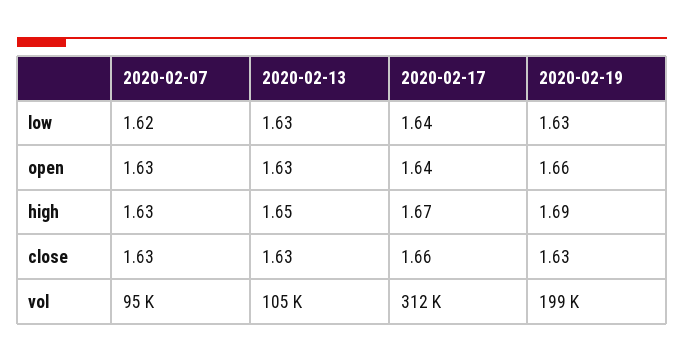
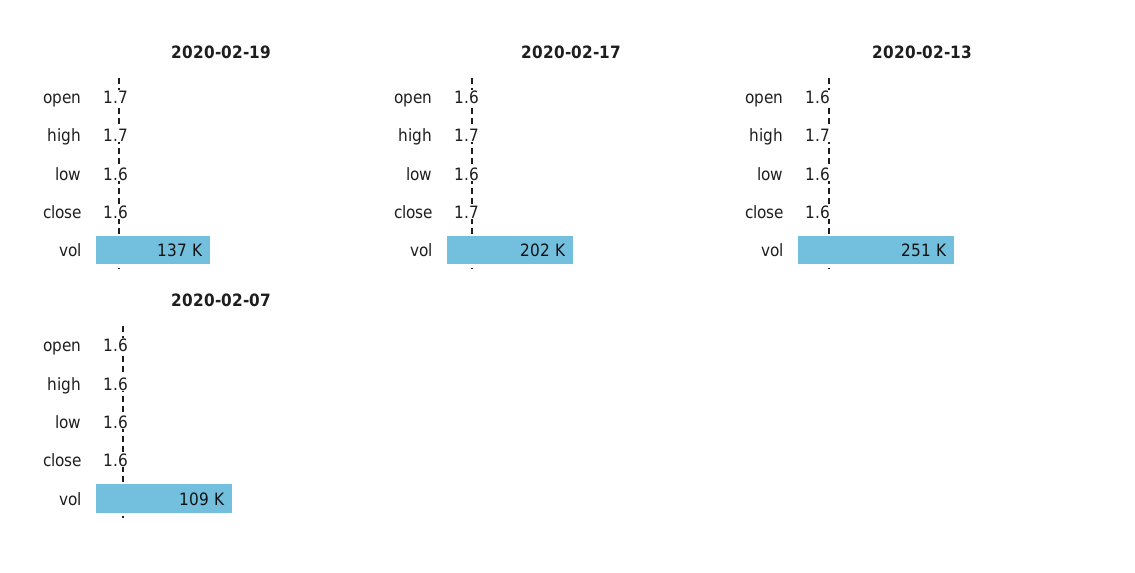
2020-02-07, vol: 95000 -> 109000
2020-02-13, vol: 105000 -> 251000
2020-02-17, vol: 312000 -> 202000
2020-02-19, vol: 199000 -> 137000

